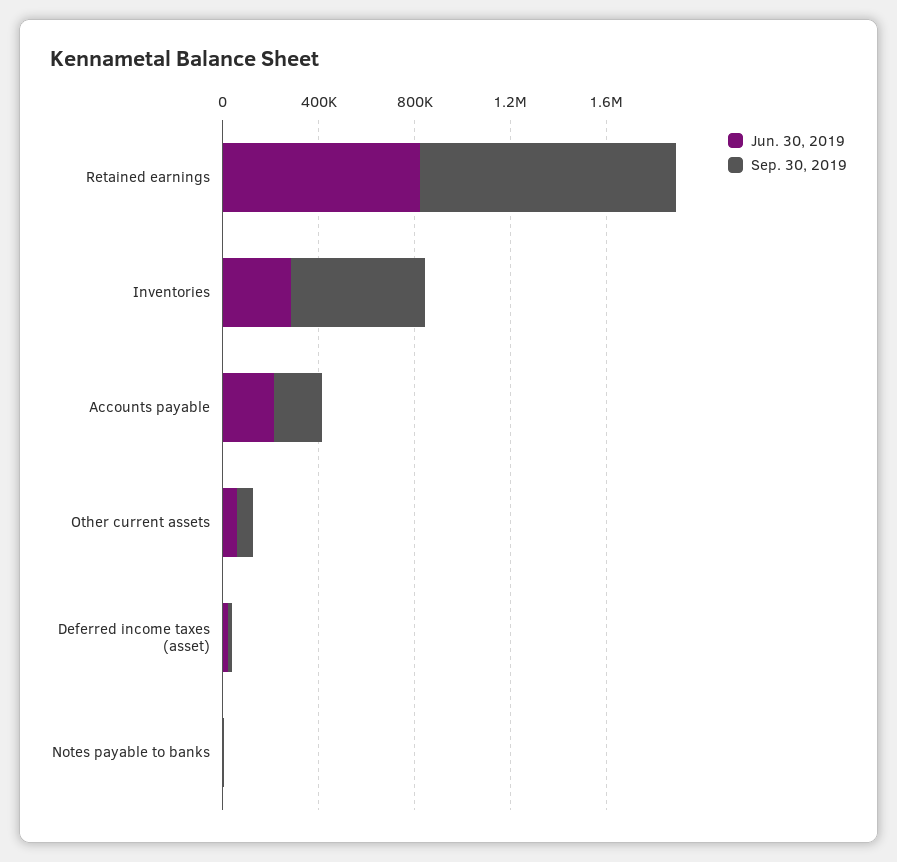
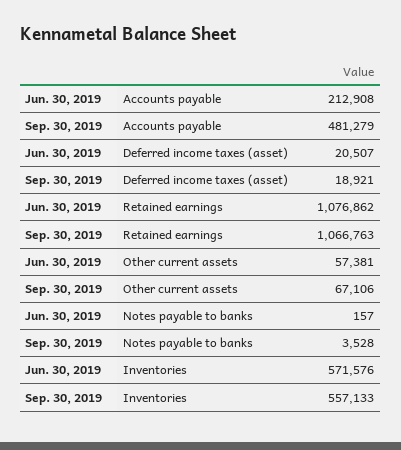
Jun. 30, 2019, Retained earnings: 800000 -> 1076862
Jun. 30, 2019, Inventories: 300000 -> 571576
Sep. 30, 2019, Accounts payable: 200000 -> 481279

